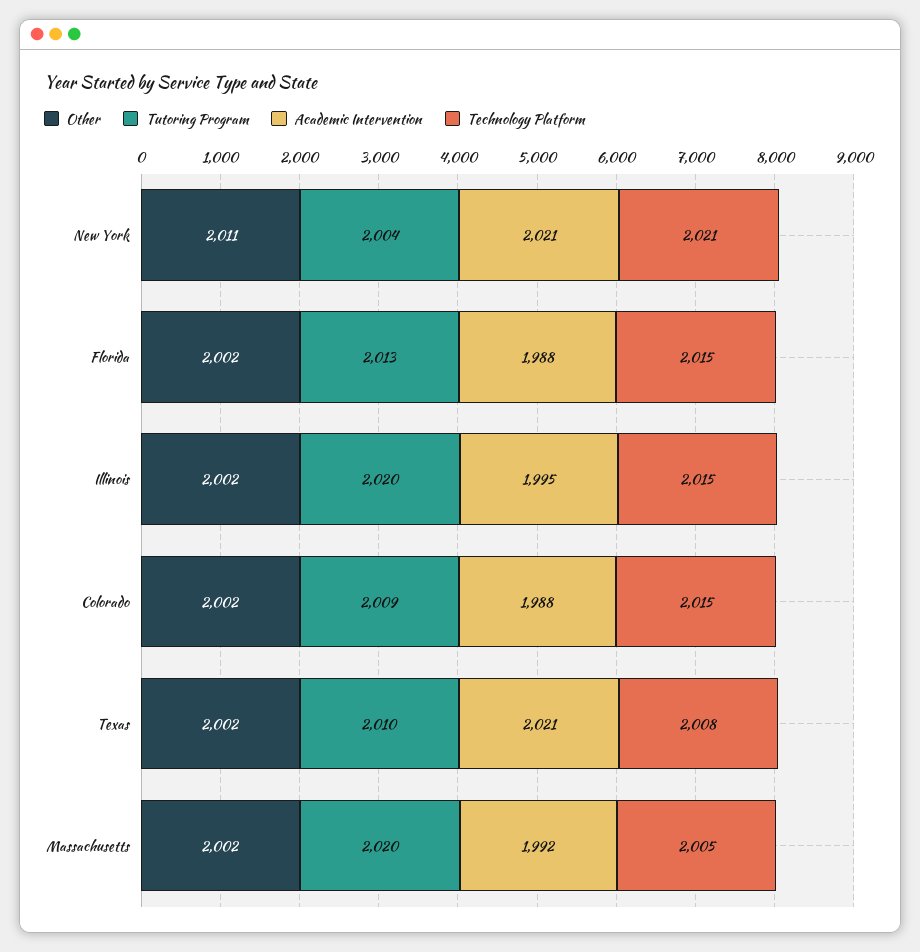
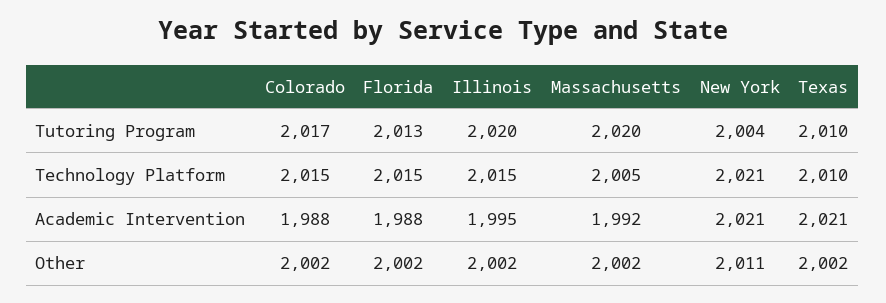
Tutoring Program, Colorado: 2009 -> 2017
Technology Platform, Texas: 2008 -> 2010

